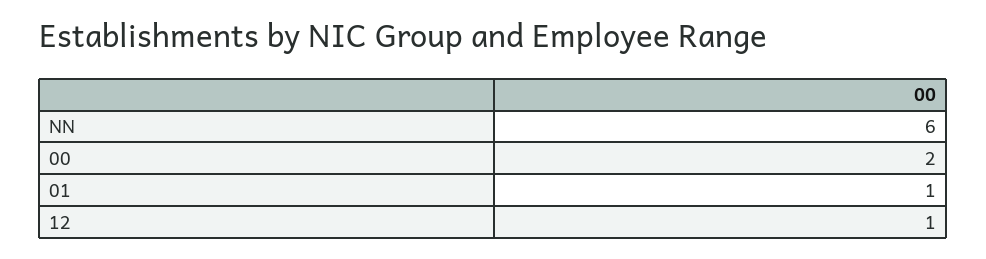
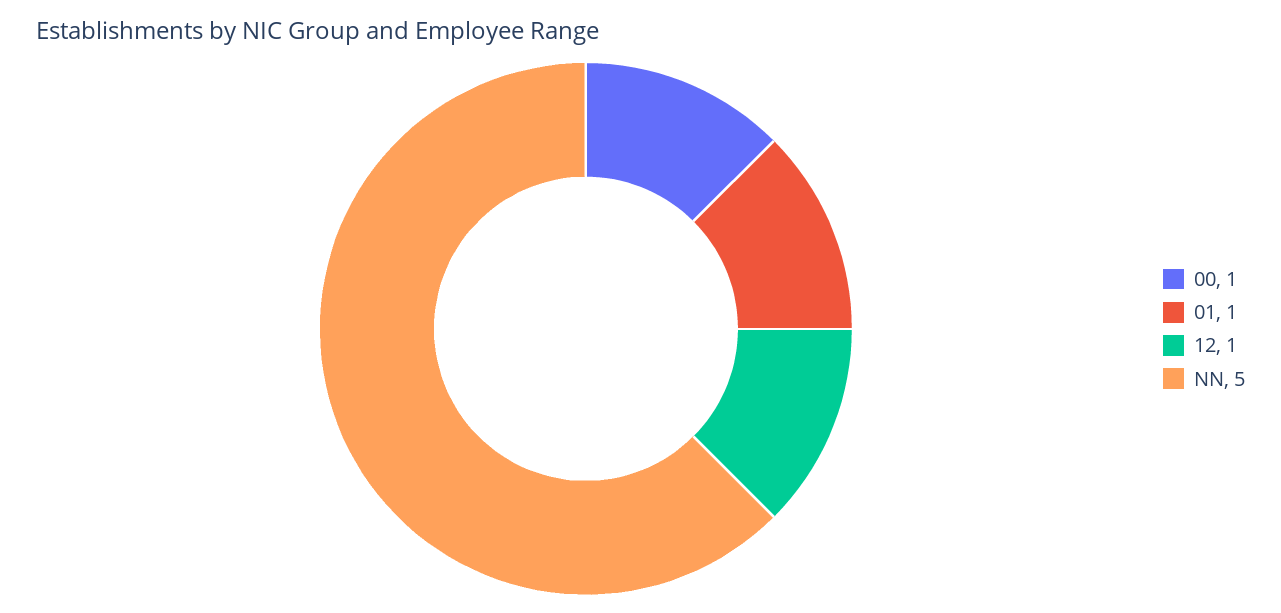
NN: 6 -> 5
00: 2 -> 1

